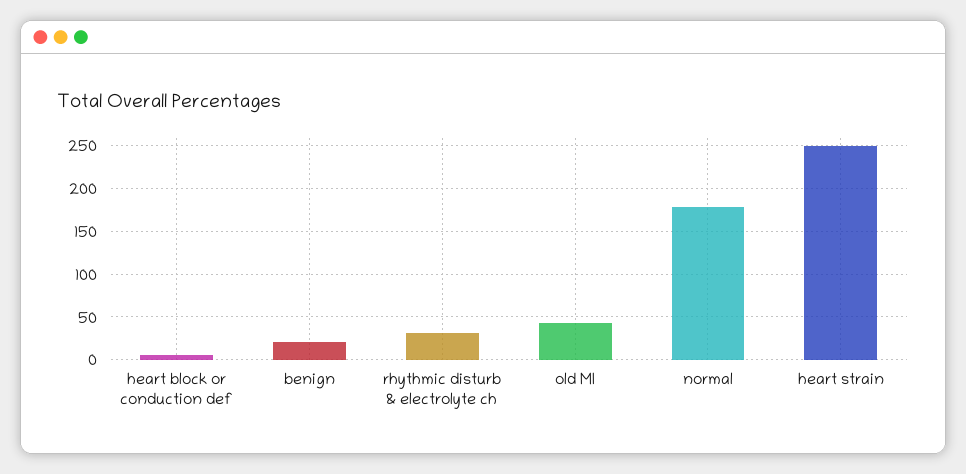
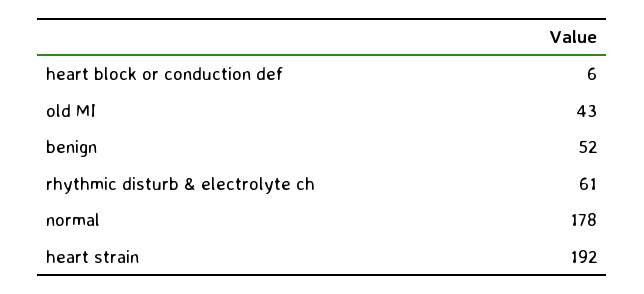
benign: 20 -> 52
rhythmic disturb & electrolyte ch: 30 -> 61
heart strain: 250 -> 192

